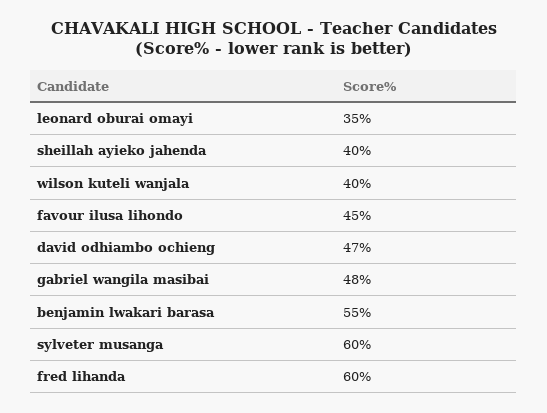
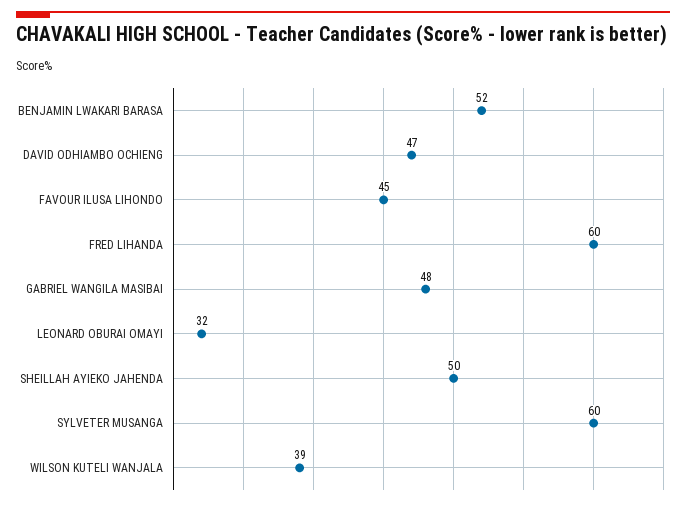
leonard oburai omayi: 35 -> 32
sheillah ayieko jahenda: 40 -> 50
wilson kuteli wanjala: 40 -> 39
benjamin lwakari barasa: 55 -> 52

